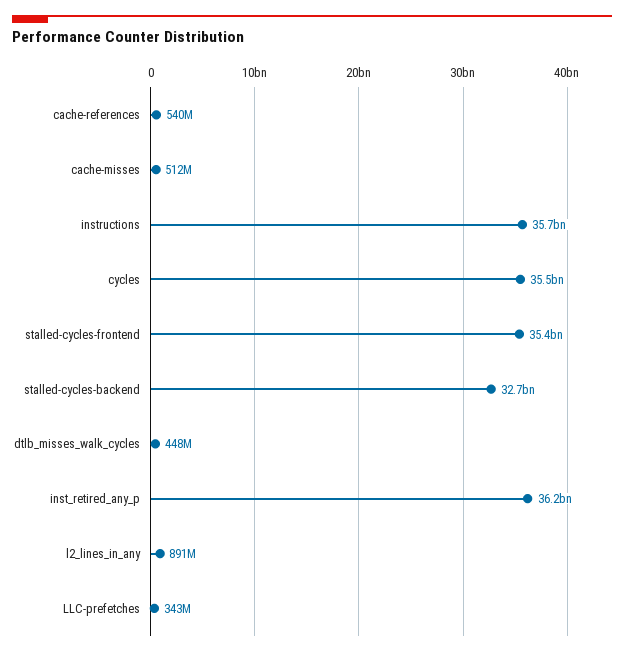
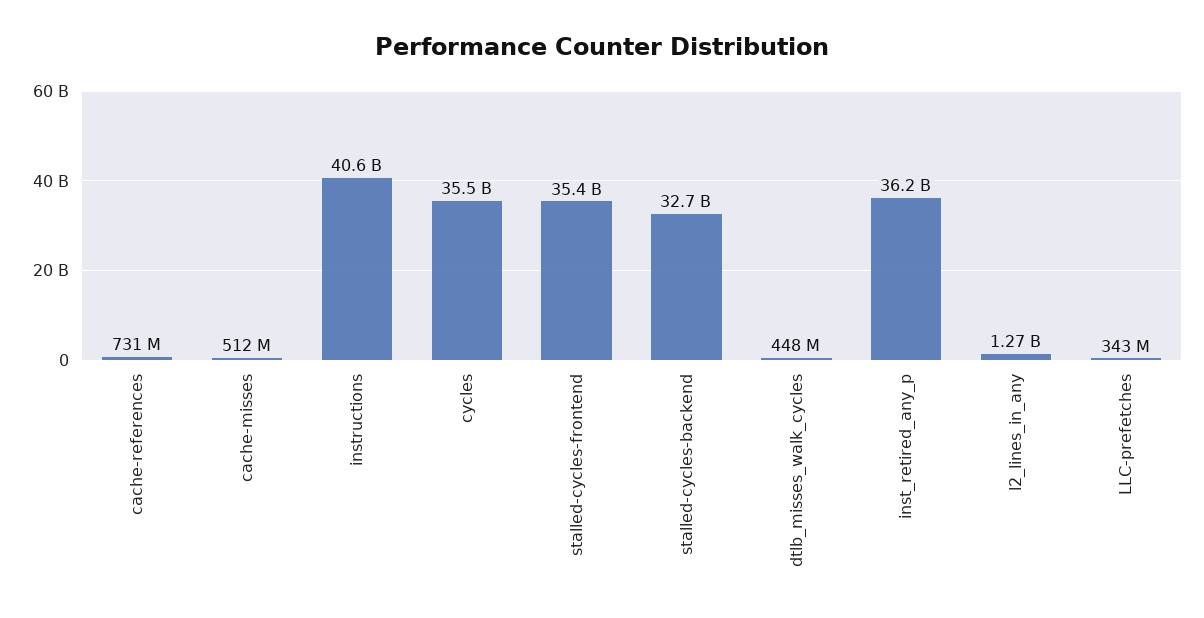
cache-references: 540000000 -> 731000000
instructions: 35700000000 -> 40600000000
l2_lines_in_any: 891000000 -> 1270000000

